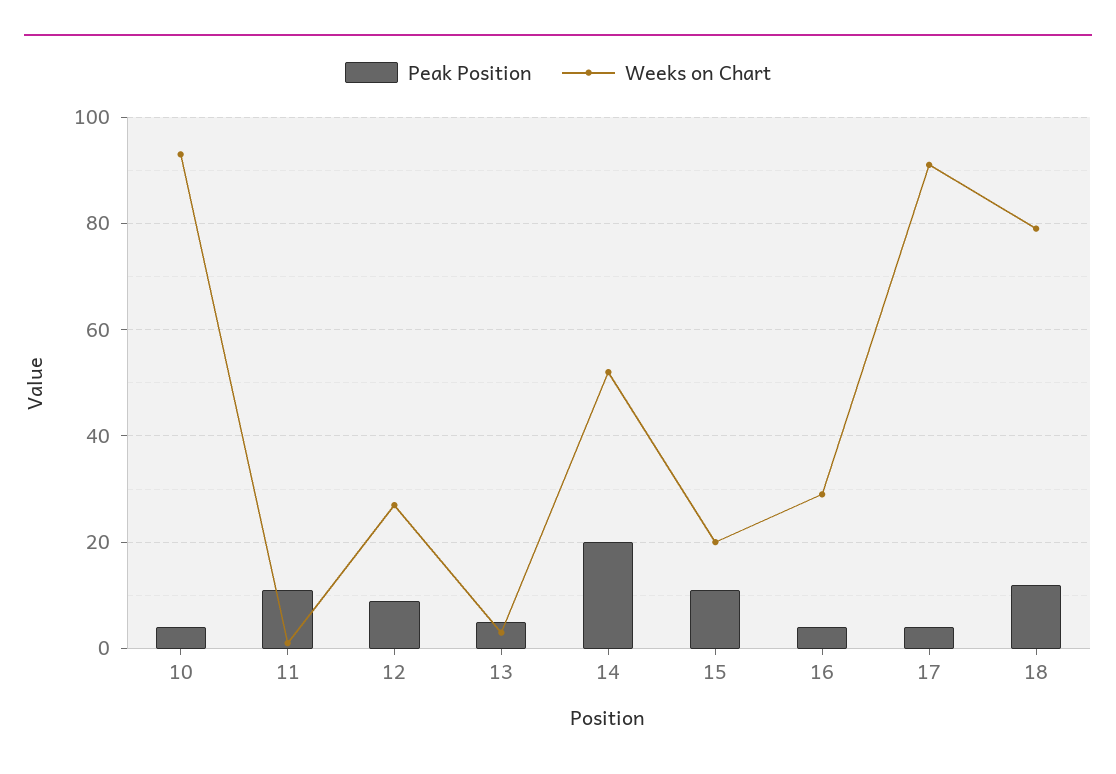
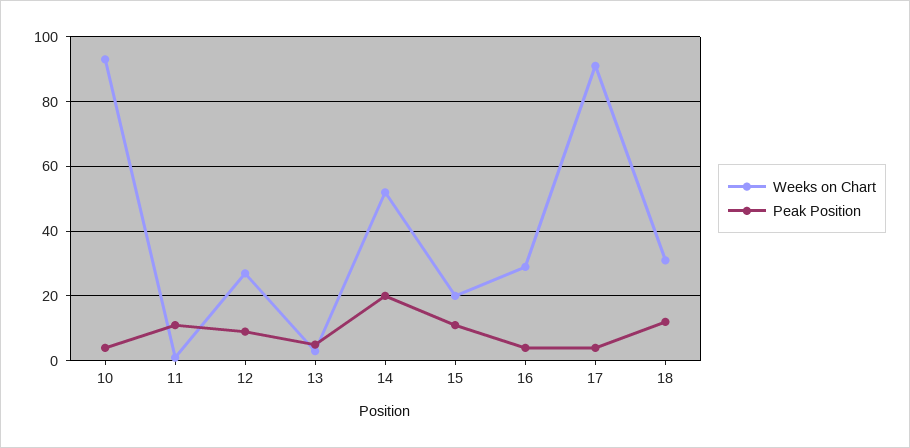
Weeks on Chart, 18: 80 -> 30

